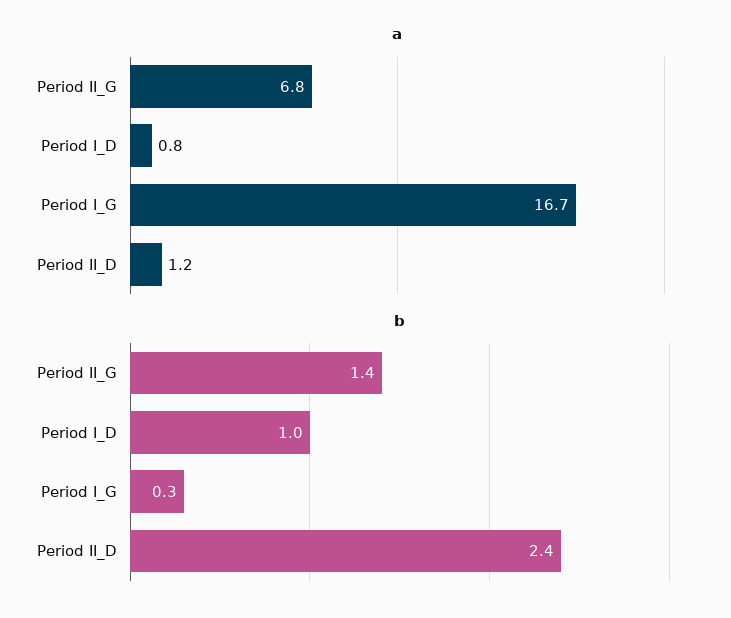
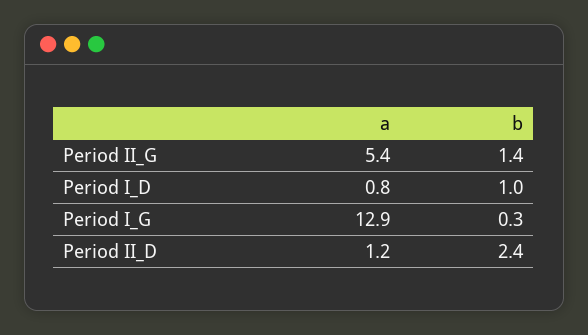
a, Period II_G: 6.8 -> 5.4
a, Period I_G: 16.7 -> 12.9

